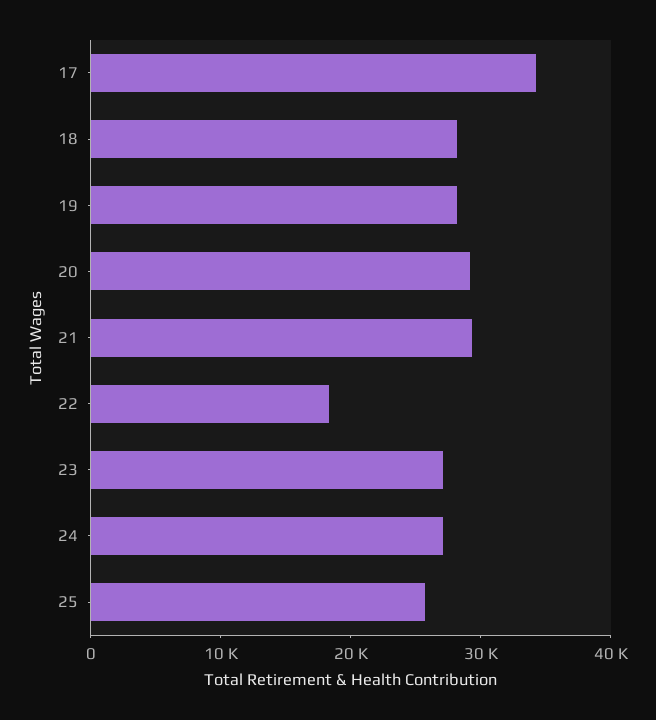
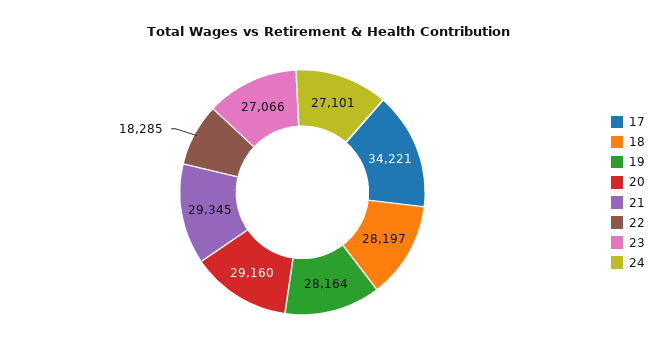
25: 26000 -> none

